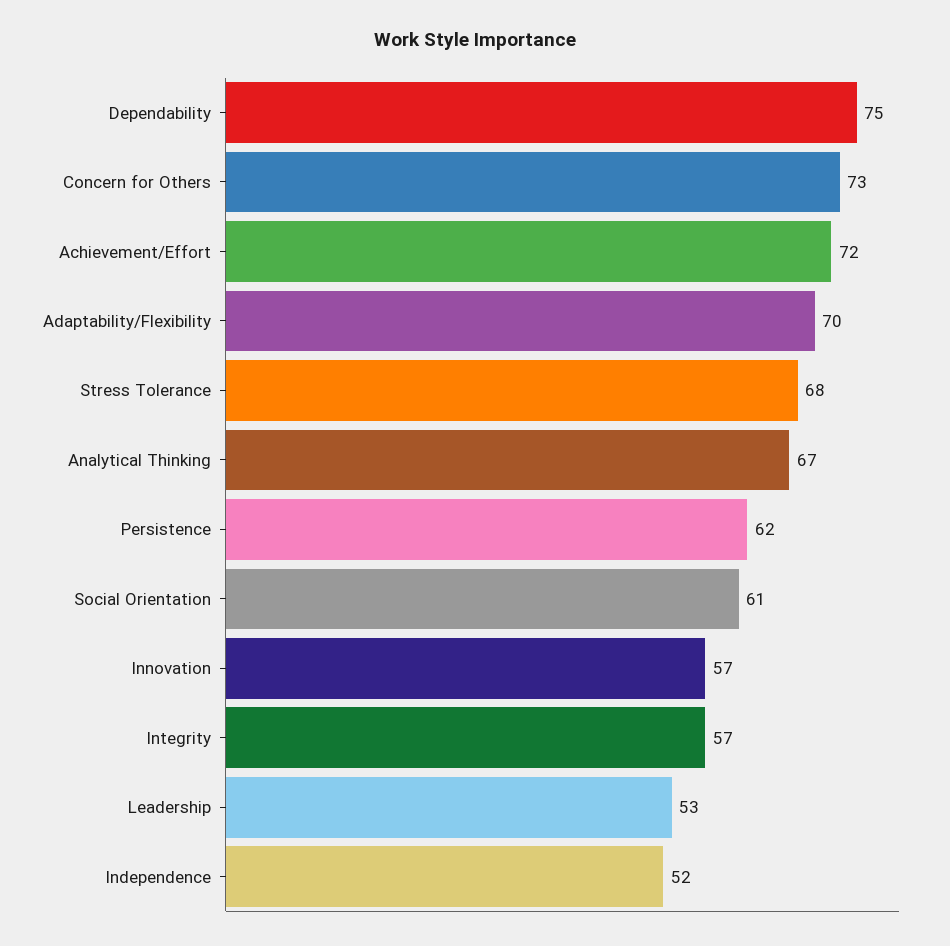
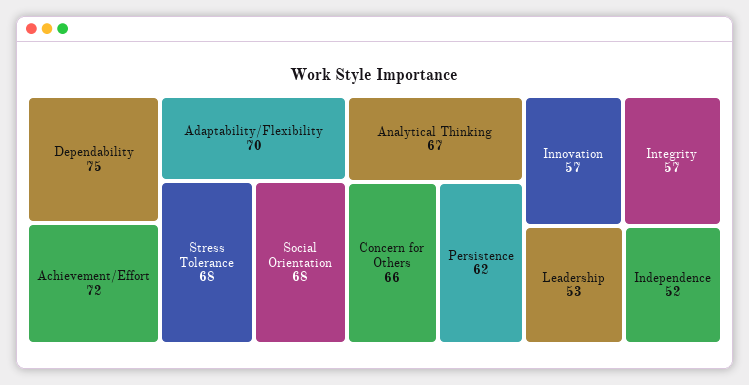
Concern for Others: 73 -> 66
Social Orientation: 61 -> 68

